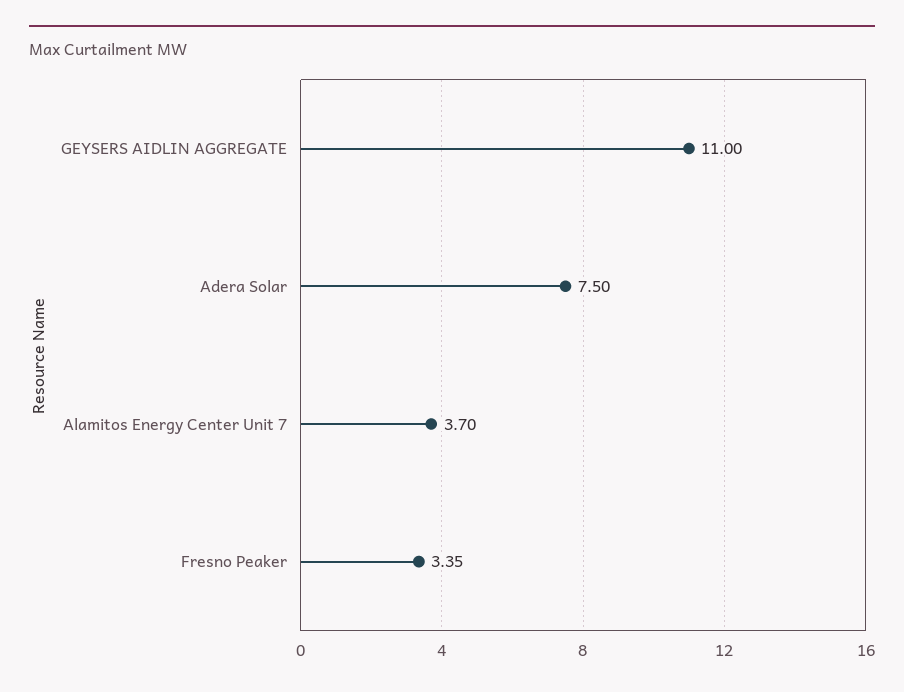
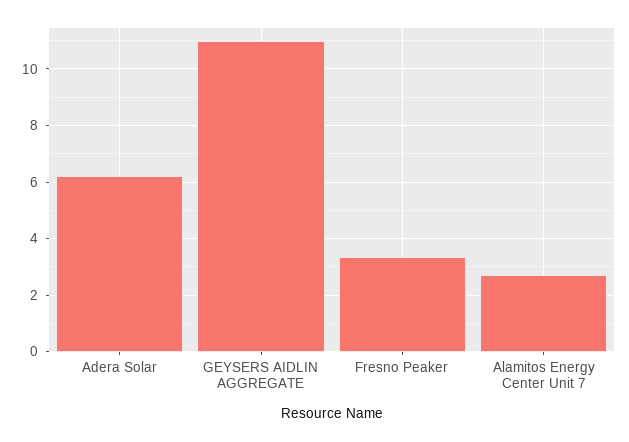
Adera Solar: 7.5 -> 6.25
Alamitos Energy Center Unit 7: 3.7 -> 2.75

